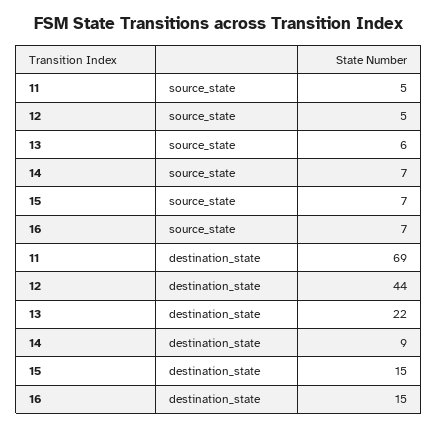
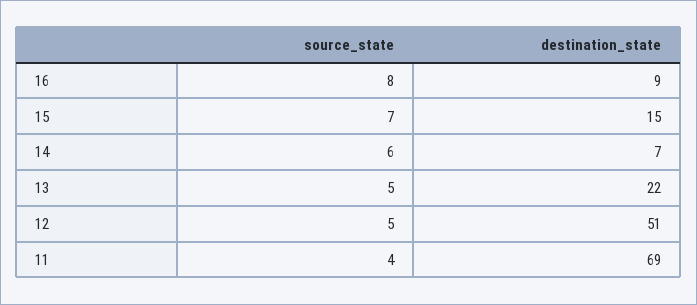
11, source_state: 5 -> 4
13, source_state: 6 -> 5
14, source_state: 7 -> 6
16, source_state: 7 -> 8
12, destination_state: 44 -> 51
14, destination_state: 9 -> 7
16, destination_state: 15 -> 9

